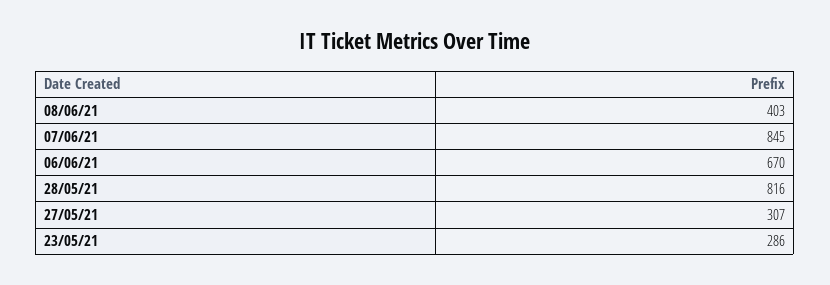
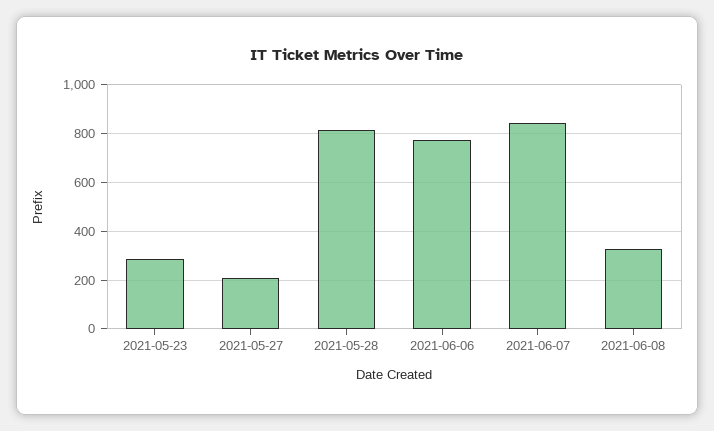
08/06/21: 403 -> 325
06/06/21: 670 -> 775
27/05/21: 307 -> 200

